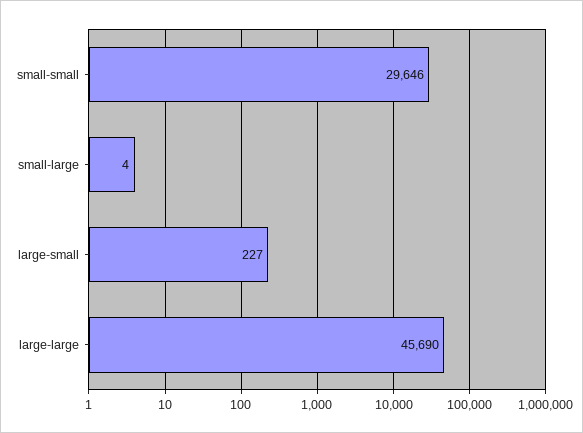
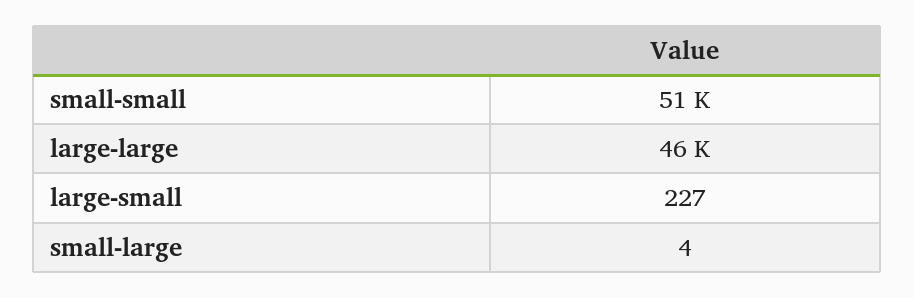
small-small: 29646 -> 51000

